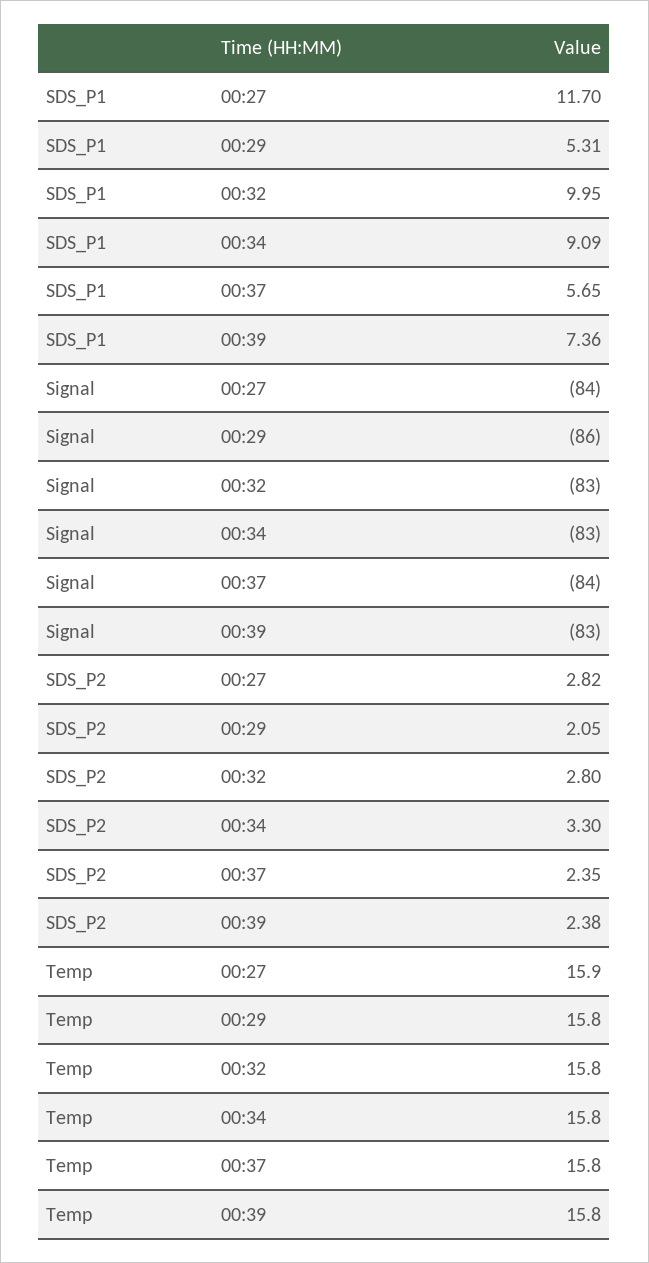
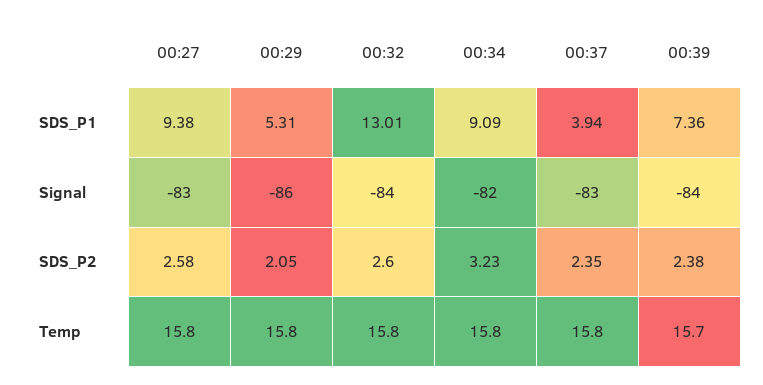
SDS_P1, 00:27: 11.7 -> 9.38
SDS_P1, 00:32: 9.95 -> 13.01
SDS_P1, 00:37: 5.65 -> 3.94
Signal, 00:27: -84 -> -83
Signal, 00:32: -83 -> -84
Signal, 00:34: -83 -> -82
Signal, 00:37: -84 -> -83
Signal, 00:39: -83 -> -84
SDS_P2, 00:27: 2.82 -> 2.58
SDS_P2, 00:32: 2.8 -> 2.6
SDS_P2, 00:34: 3.3 -> 3.23
Temp, 00:27: 15.9 -> 15.8
Temp, 00:39: 15.8 -> 15.7

